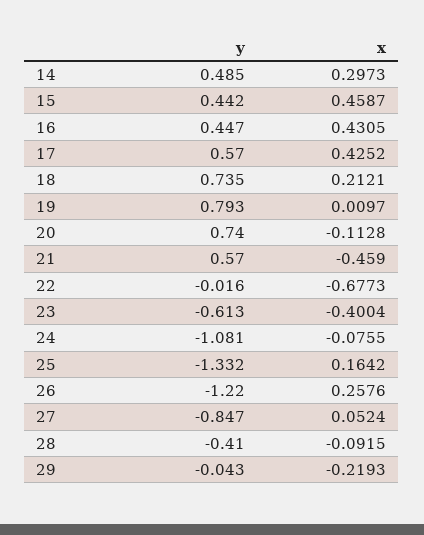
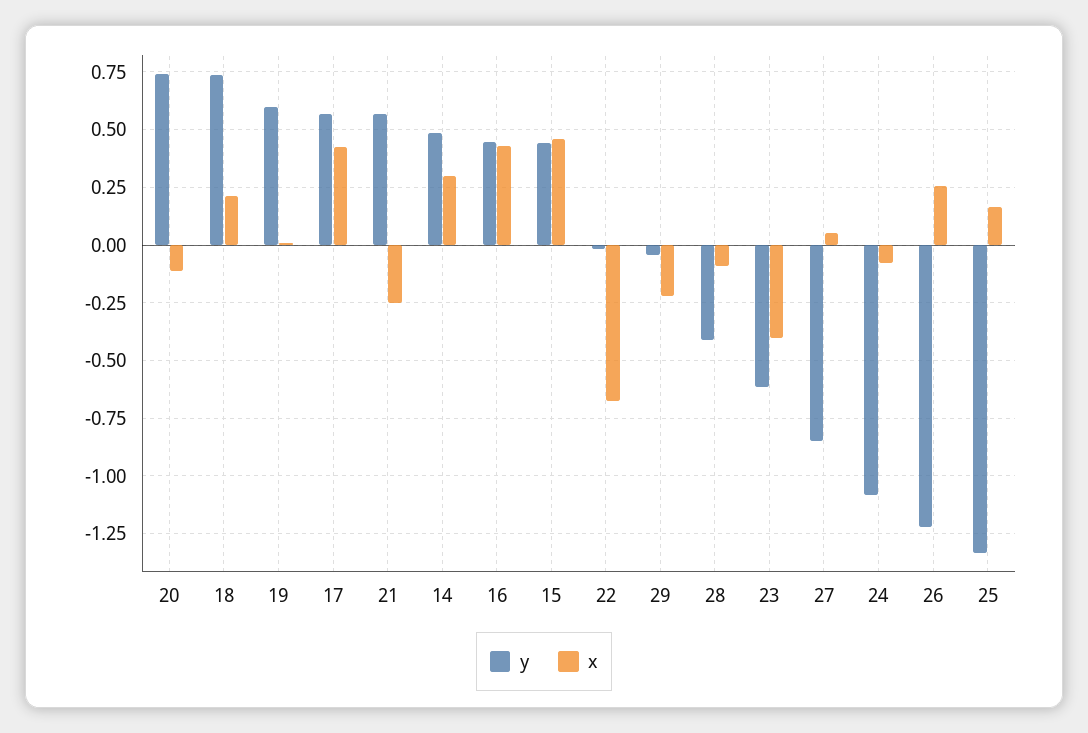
y, 19: 0.793 -> 0.6
x, 21: -0.459 -> -0.25

